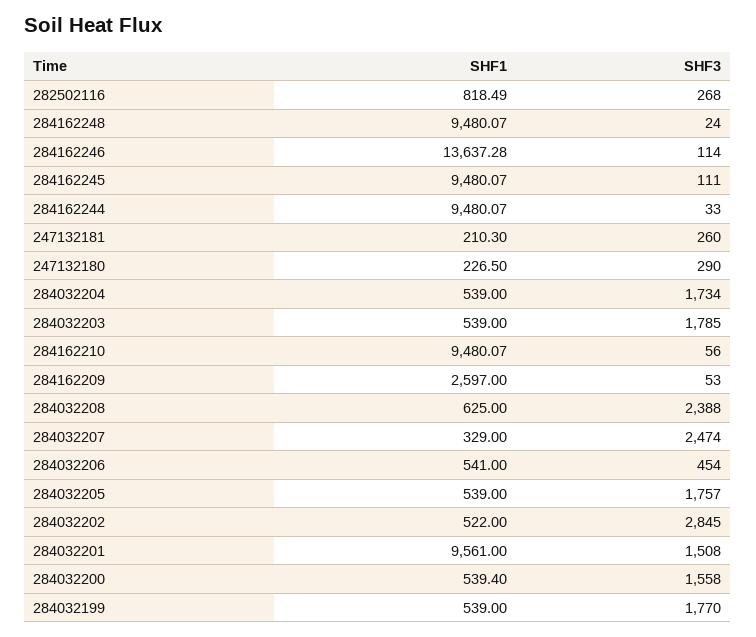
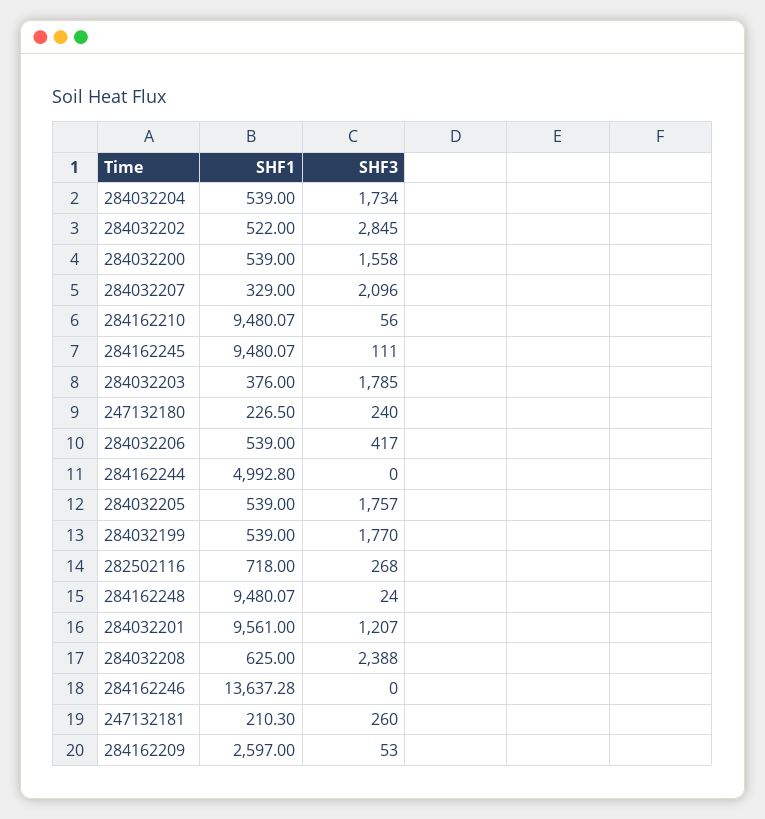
SHF1, 282502116: 818.49 -> 718
SHF3, 284162246: 114 -> 0
SHF1, 284162244: 9480.07 -> 4992.8
SHF3, 284162244: 33 -> 0
SHF3, 247132180: 290 -> 240
SHF1, 284032203: 539 -> 376
SHF3, 284032207: 2474 -> 2096
SHF1, 284032206: 541 -> 539
SHF3, 284032206: 454 -> 417
SHF3, 284032201: 1508 -> 1207
SHF1, 284032200: 539.4 -> 539

